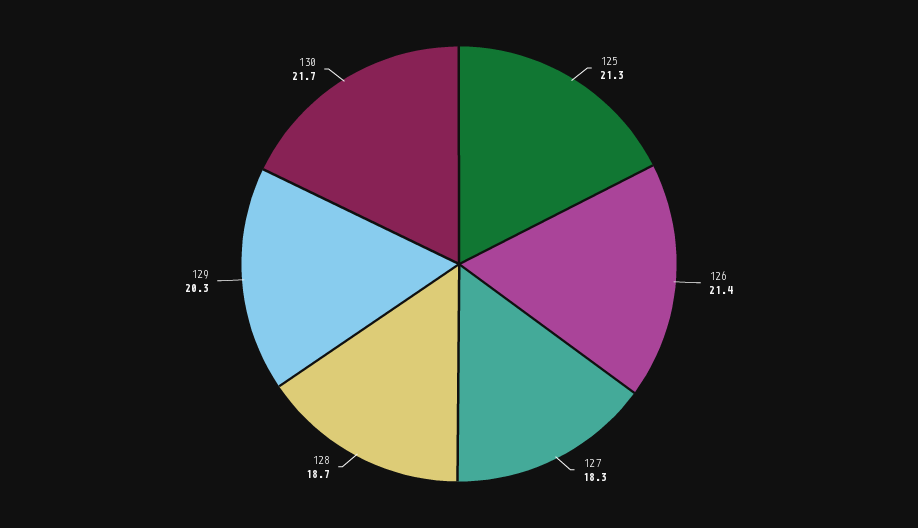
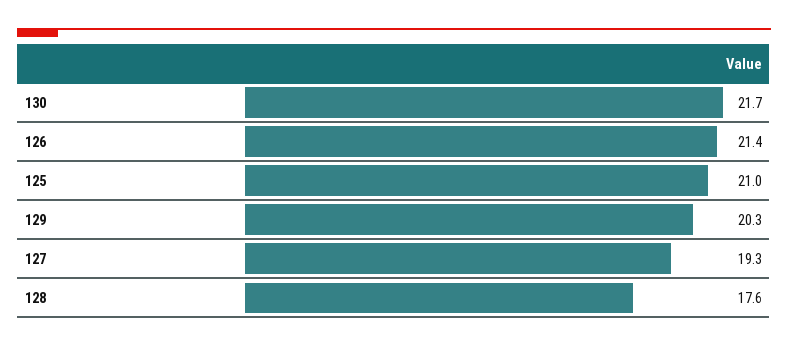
125: 21.3 -> 21
127: 18.3 -> 19.3
128: 18.7 -> 17.6

